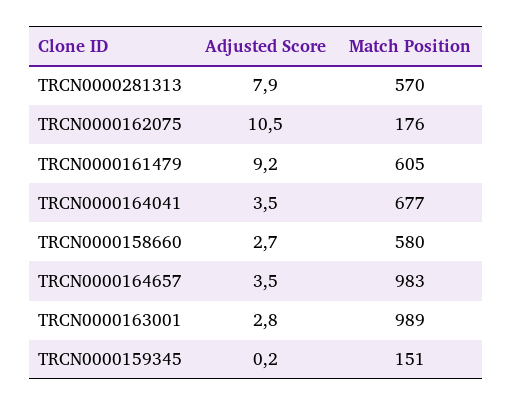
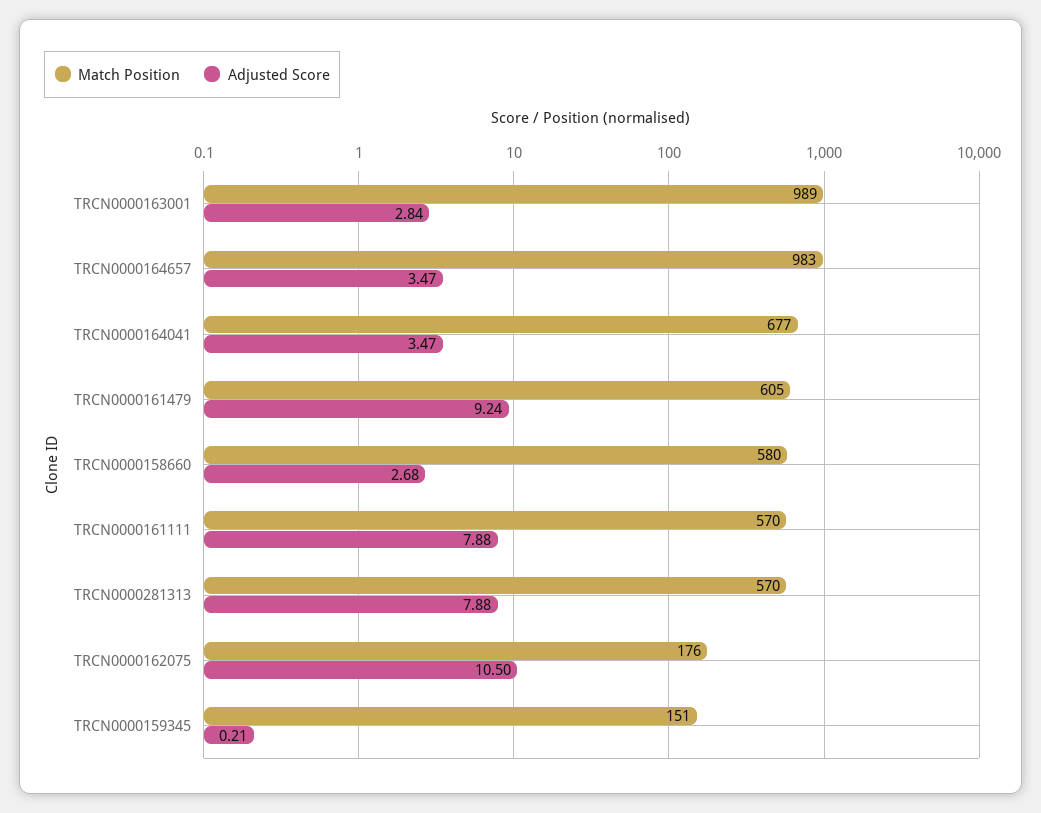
Match Position, TRCN0000161111: none -> 570
Adjusted Score, TRCN0000161111: none -> 7.88

